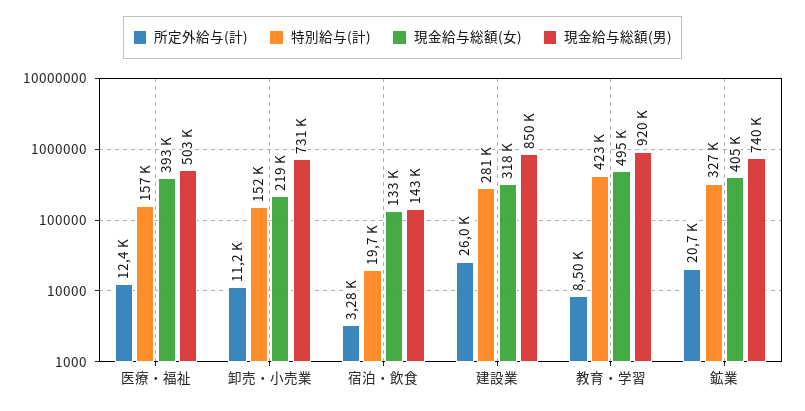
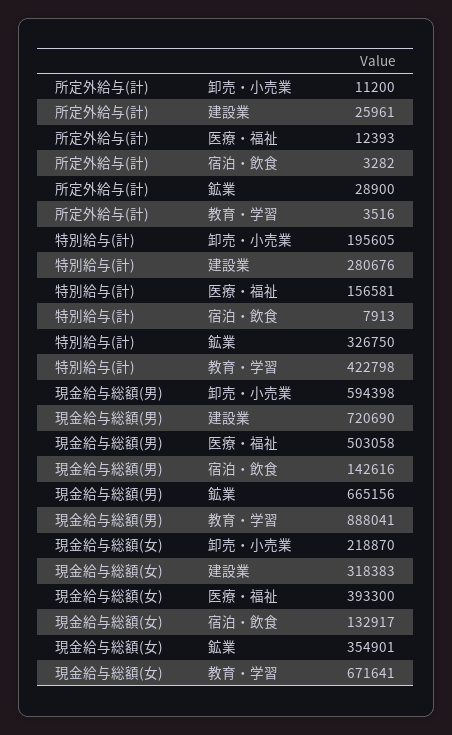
特別給与(計), 卸売・小売業: 152000 -> 195605
現金給与総額(男), 卸売・小売業: 731000 -> 594398
特別給与(計), 宿泊・飲食: 19700 -> 7913
現金給与総額(男), 建設業: 850000 -> 720690
所定外給与(計), 教育・学習: 8500 -> 3516
現金給与総額(女), 教育・学習: 495000 -> 671641
現金給与総額(男), 教育・学習: 920000 -> 888041
所定外給与(計), 鉱業: 20700 -> 28900
現金給与総額(女), 鉱業: 405000 -> 354901
現金給与総額(男), 鉱業: 740000 -> 665156

